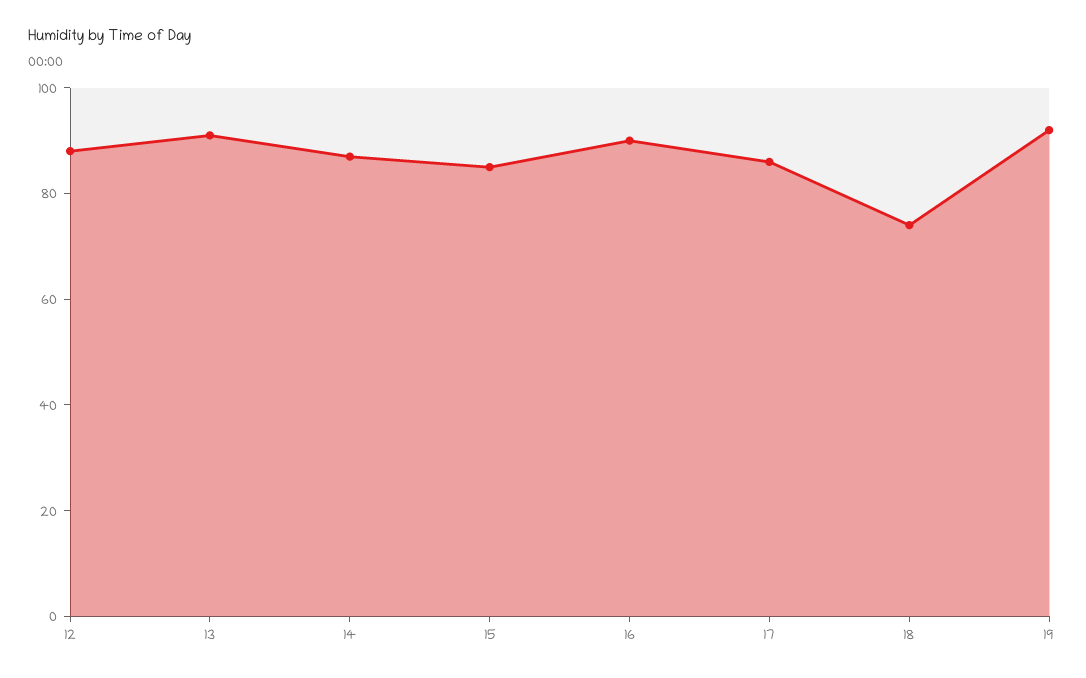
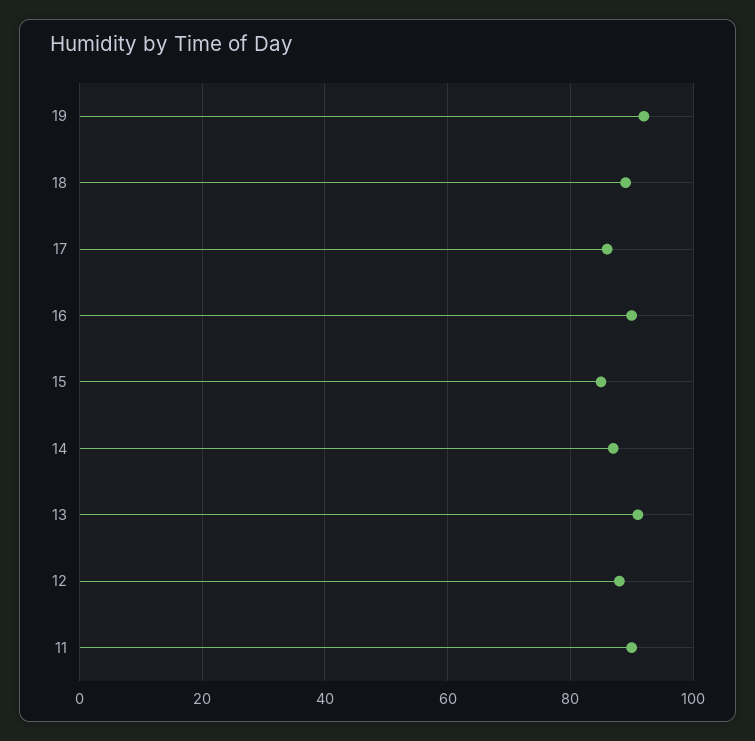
18: 75 -> 90
11: none -> 90

